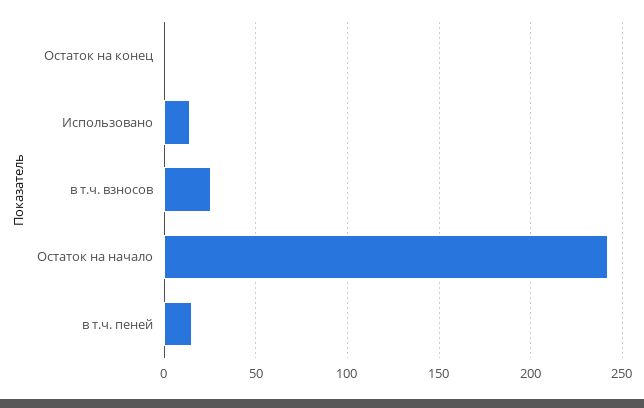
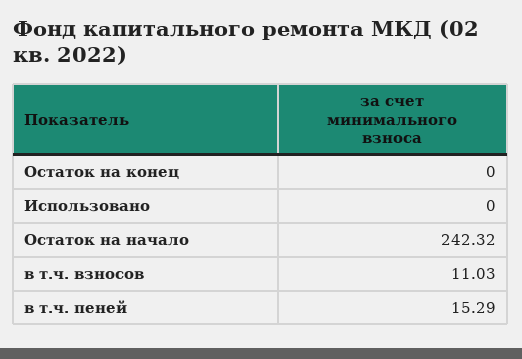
Использовано: 15 -> 0
в т.ч. взносов: 25 -> 11.03

